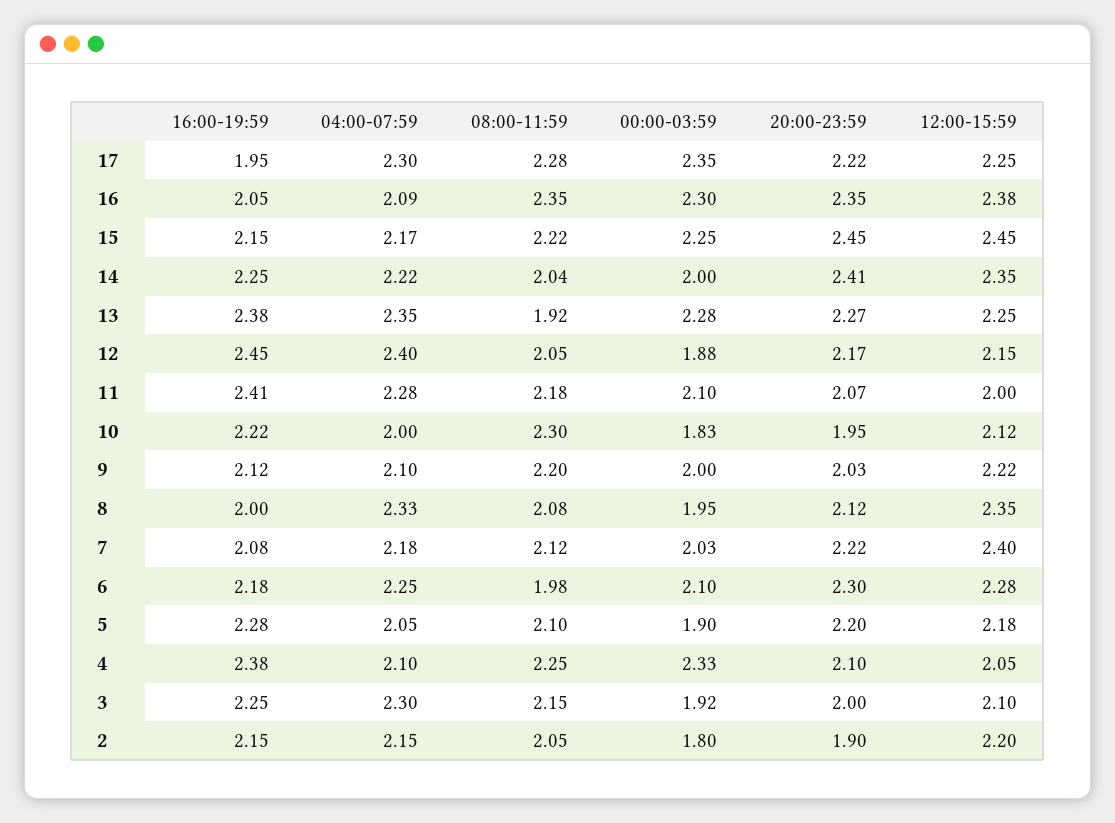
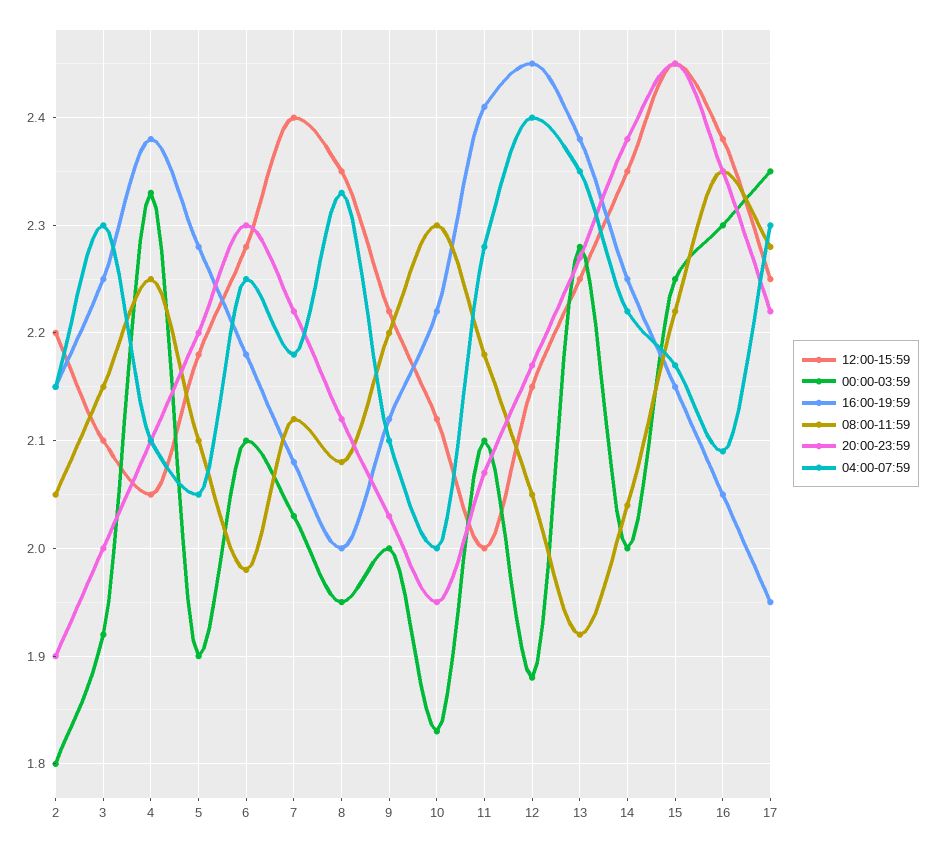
20:00-23:59, 14: 2.41 -> 2.38

